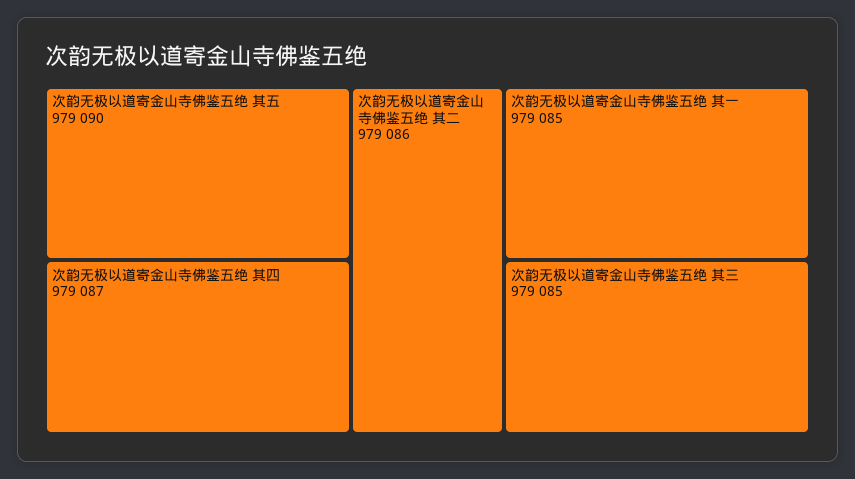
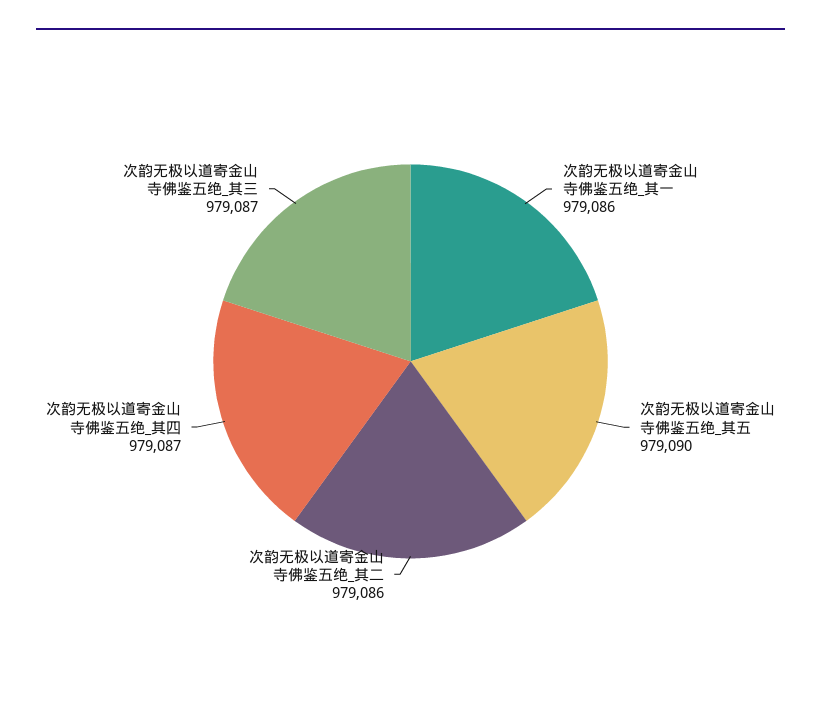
次韵无极以道寄金山寺佛鉴五绝 其一: 979085 -> 979086
次韵无极以道寄金山寺佛鉴五绝 其三: 979085 -> 979087

